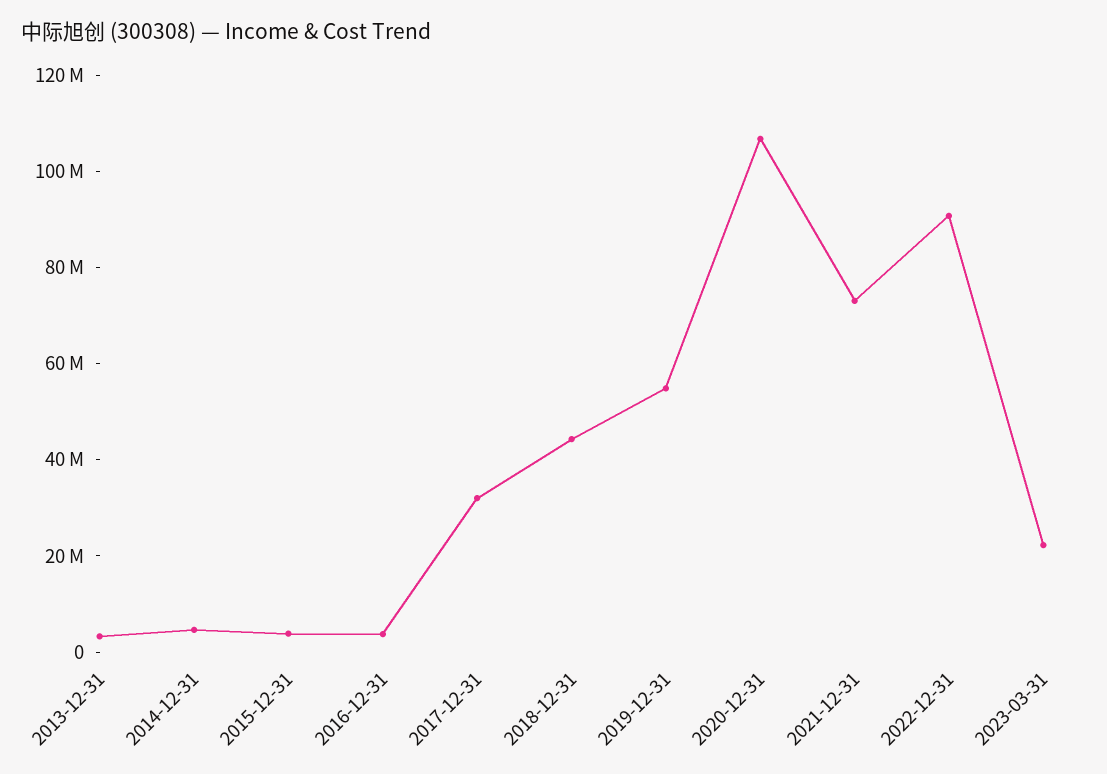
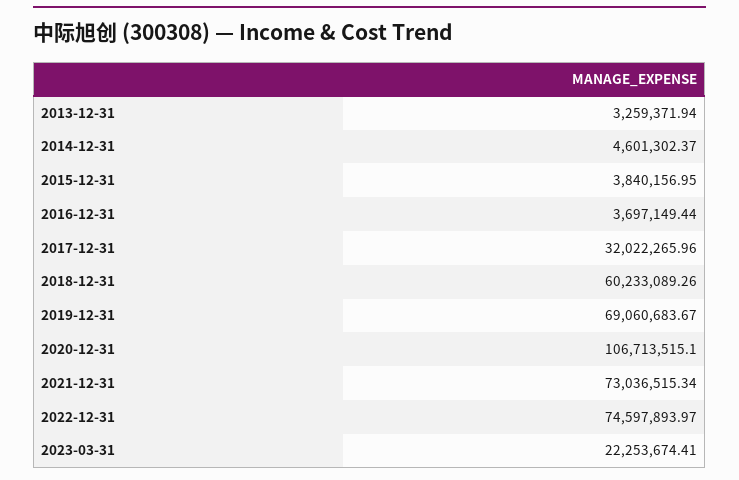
2018-12-31: 45000000 -> 60233089.26
2019-12-31: 55000000 -> 69060683.67
2022-12-31: 90000000 -> 74597893.97

